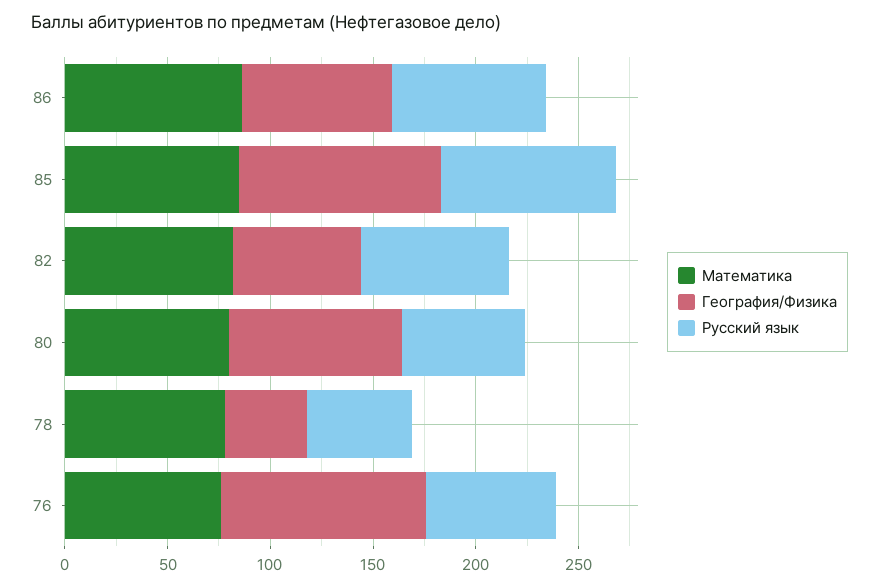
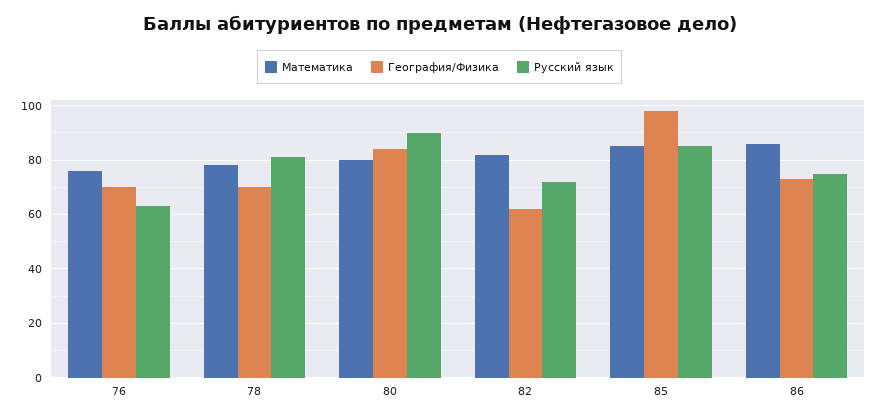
Русский язык, 80: 60 -> 90
География/Физика, 78: 40 -> 70
Русский язык, 78: 50 -> 80
География/Физика, 76: 100 -> 70

